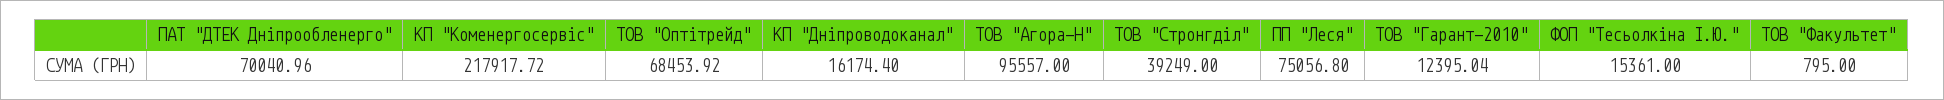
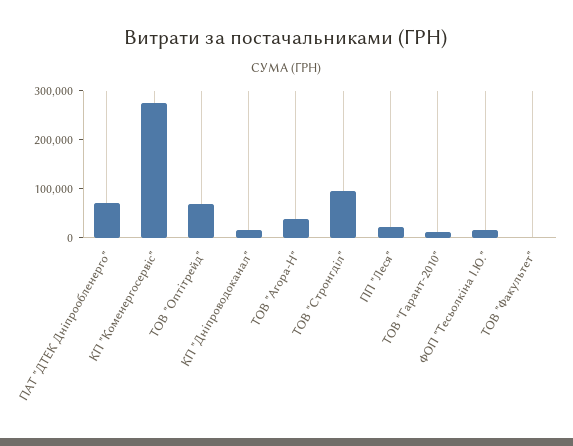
КП "Коменергосервіс": 217917.72 -> 280000
ТОВ "Агора-Н": 95557 -> 40000
ТОВ "Стронгділ": 39249 -> 100000
ПП "Леся": 75056.8 -> 20000

